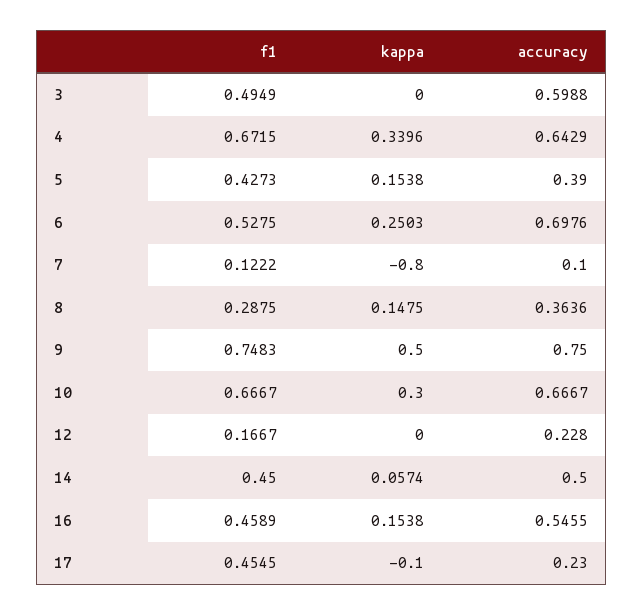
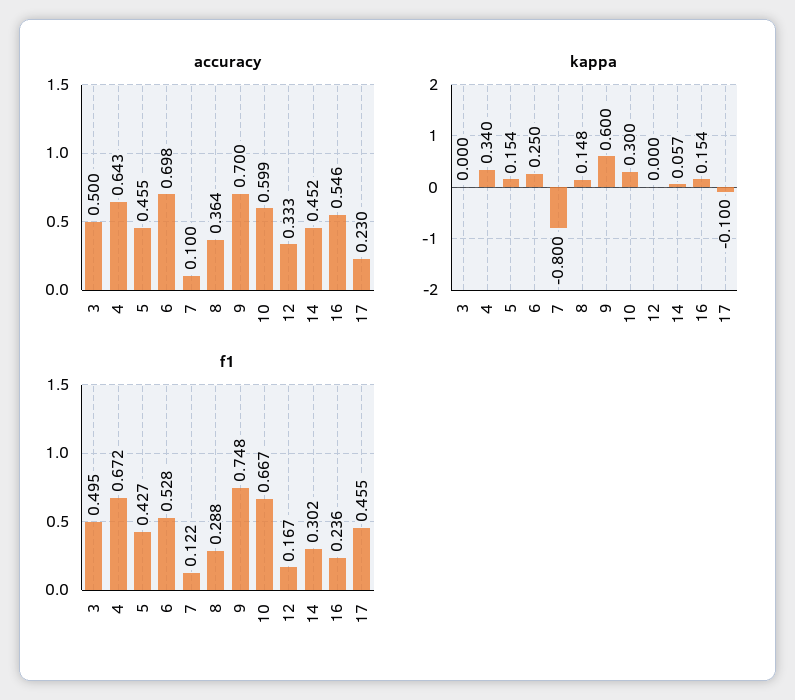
accuracy, 3: 0.5988 -> 0.5
accuracy, 5: 0.39 -> 0.455
kappa, 9: 0.5 -> 0.6
accuracy, 9: 0.75 -> 0.7
accuracy, 10: 0.6667 -> 0.599
accuracy, 12: 0.228 -> 0.333
f1, 14: 0.45 -> 0.302
accuracy, 14: 0.5 -> 0.452
f1, 16: 0.4589 -> 0.236

